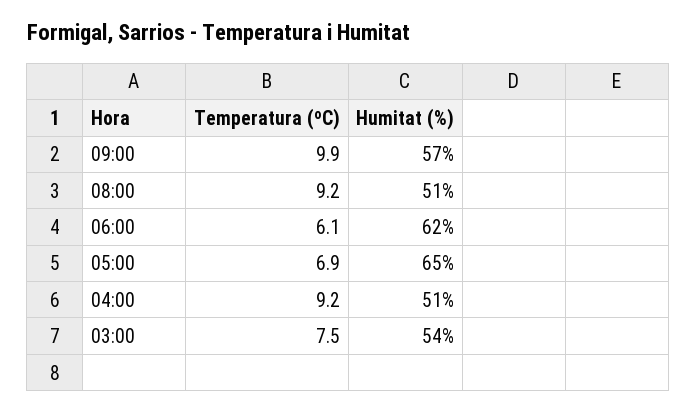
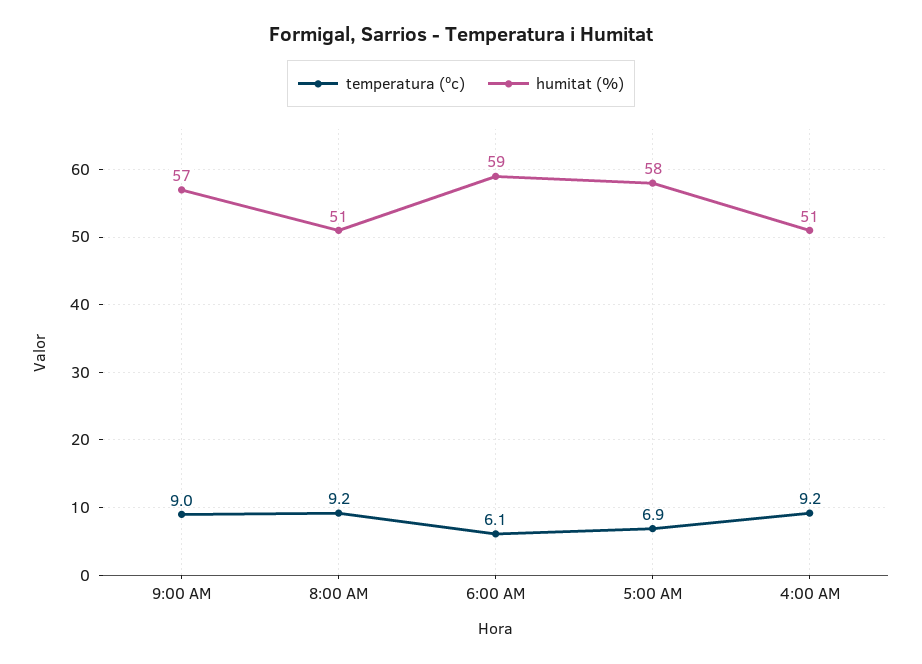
Temperatura (ºC), 09:00: 9.9 -> 9
Humitat (%), 06:00: 62 -> 59
Humitat (%), 05:00: 65 -> 58
Temperatura (ºC), 03:00: 7.5 -> none
Humitat (%), 03:00: 54 -> none

